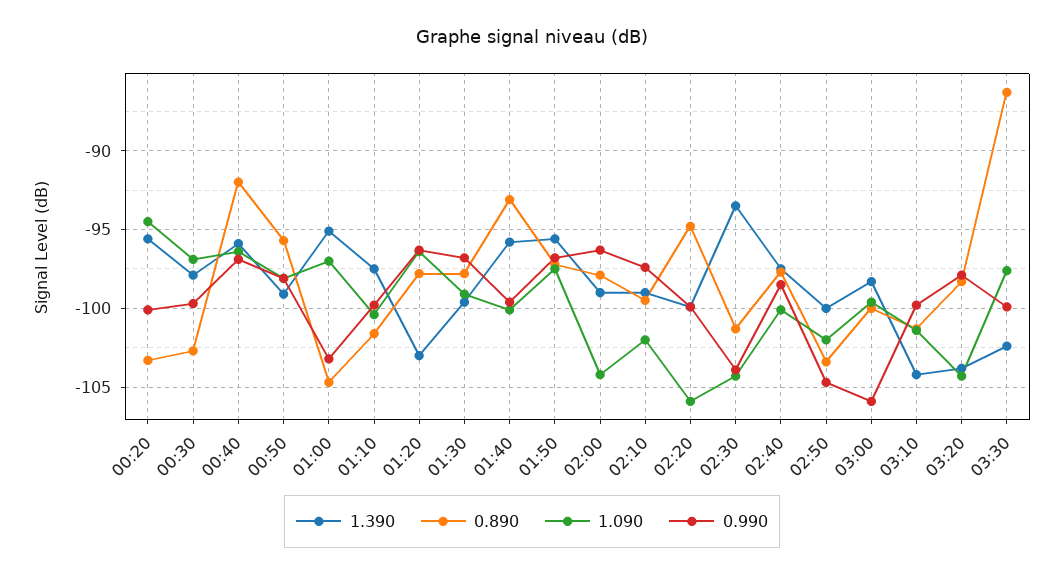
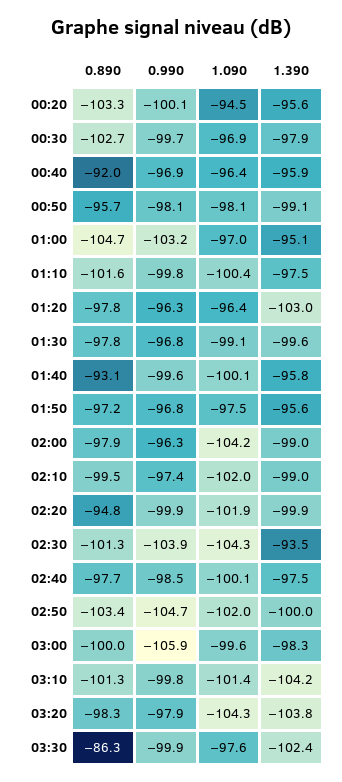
1.090, 02:20: -106 -> -101.9

